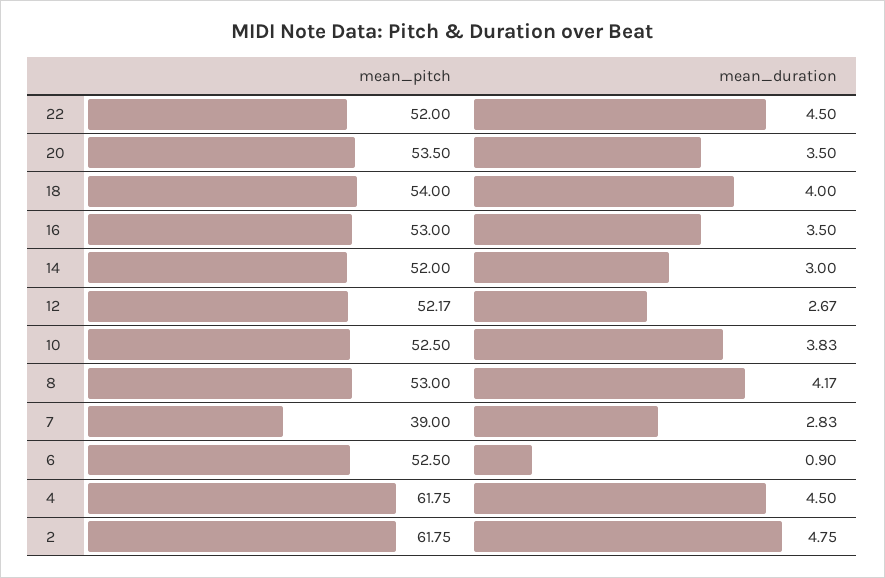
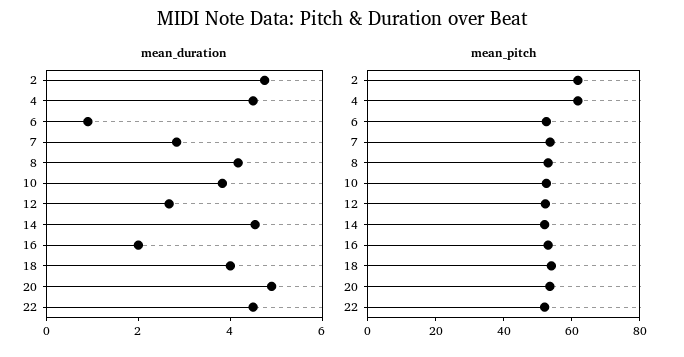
mean_duration, 20: 3.5 -> 5
mean_duration, 16: 3.5 -> 2
mean_duration, 14: 3 -> 4.5
mean_pitch, 7: 39 -> 55

